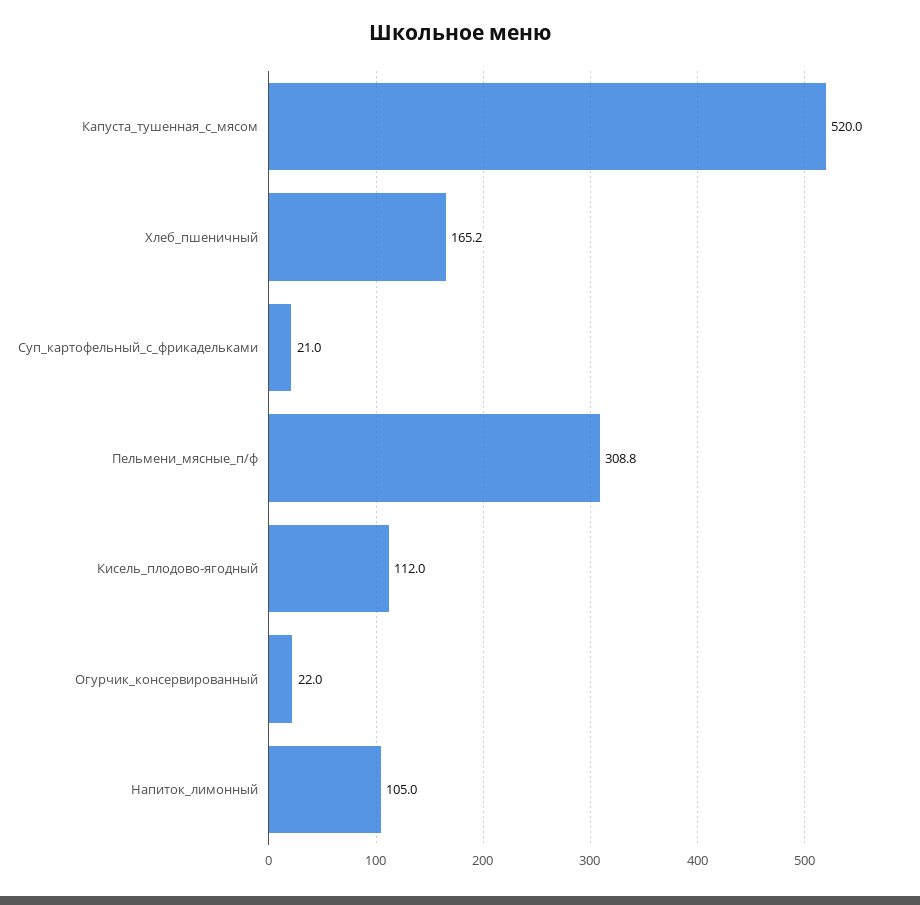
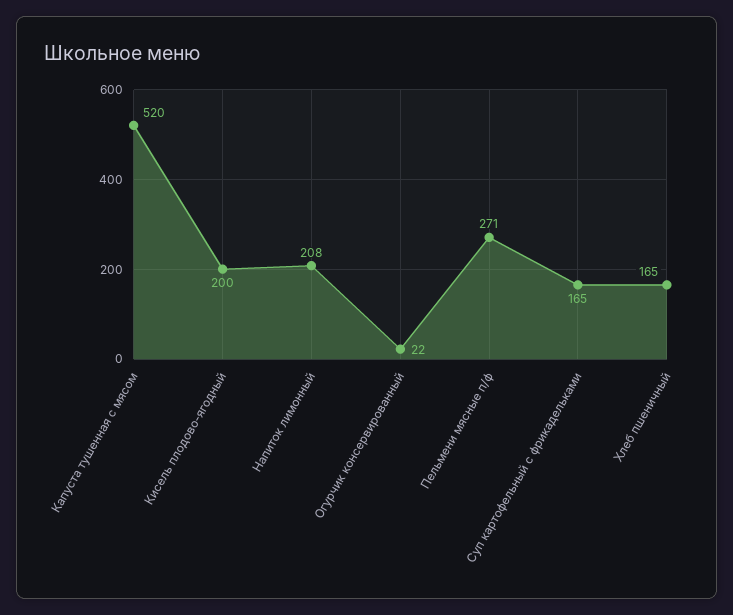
Суп_картофельный_с_фрикадельками: 21 -> 165
Пельмени_мясные_п/ф: 308.8 -> 271
Кисель_плодово-ягодный: 112 -> 200
Напиток_лимонный: 105 -> 208

